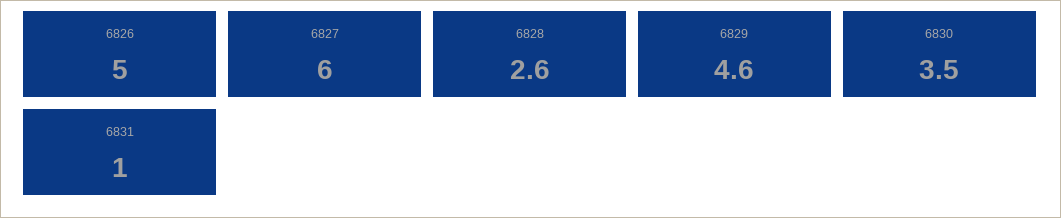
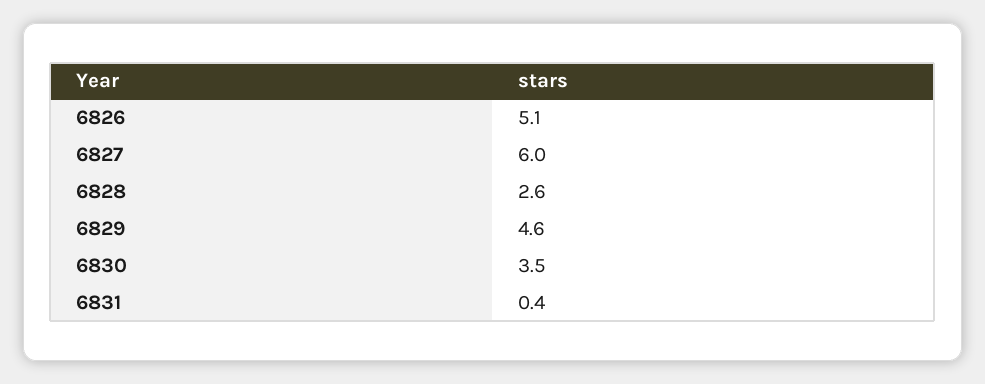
6826: 5 -> 5.1
6831: 1 -> 0.4

